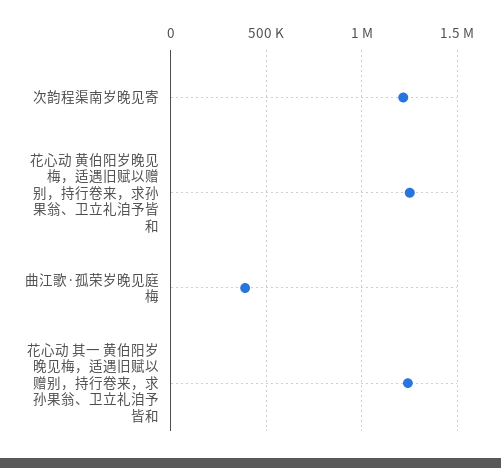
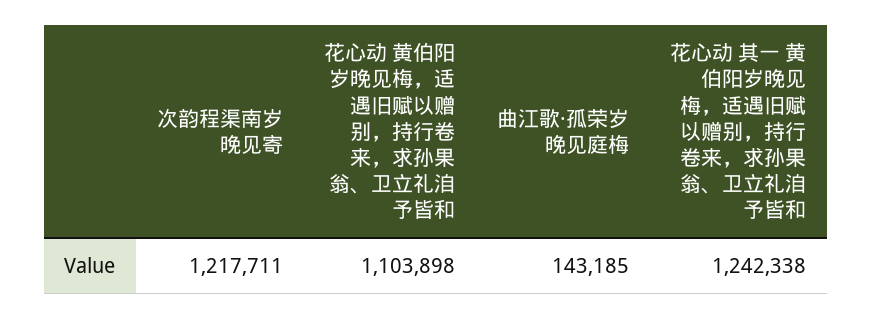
花心动 黄伯阳岁晚见梅，适遇旧赋以赠别，持行卷来，求孙果翁、卫立礼洎予皆和: 1250000 -> 1103898
曲江歌·孤荣岁晚见庭梅: 400000 -> 143185

